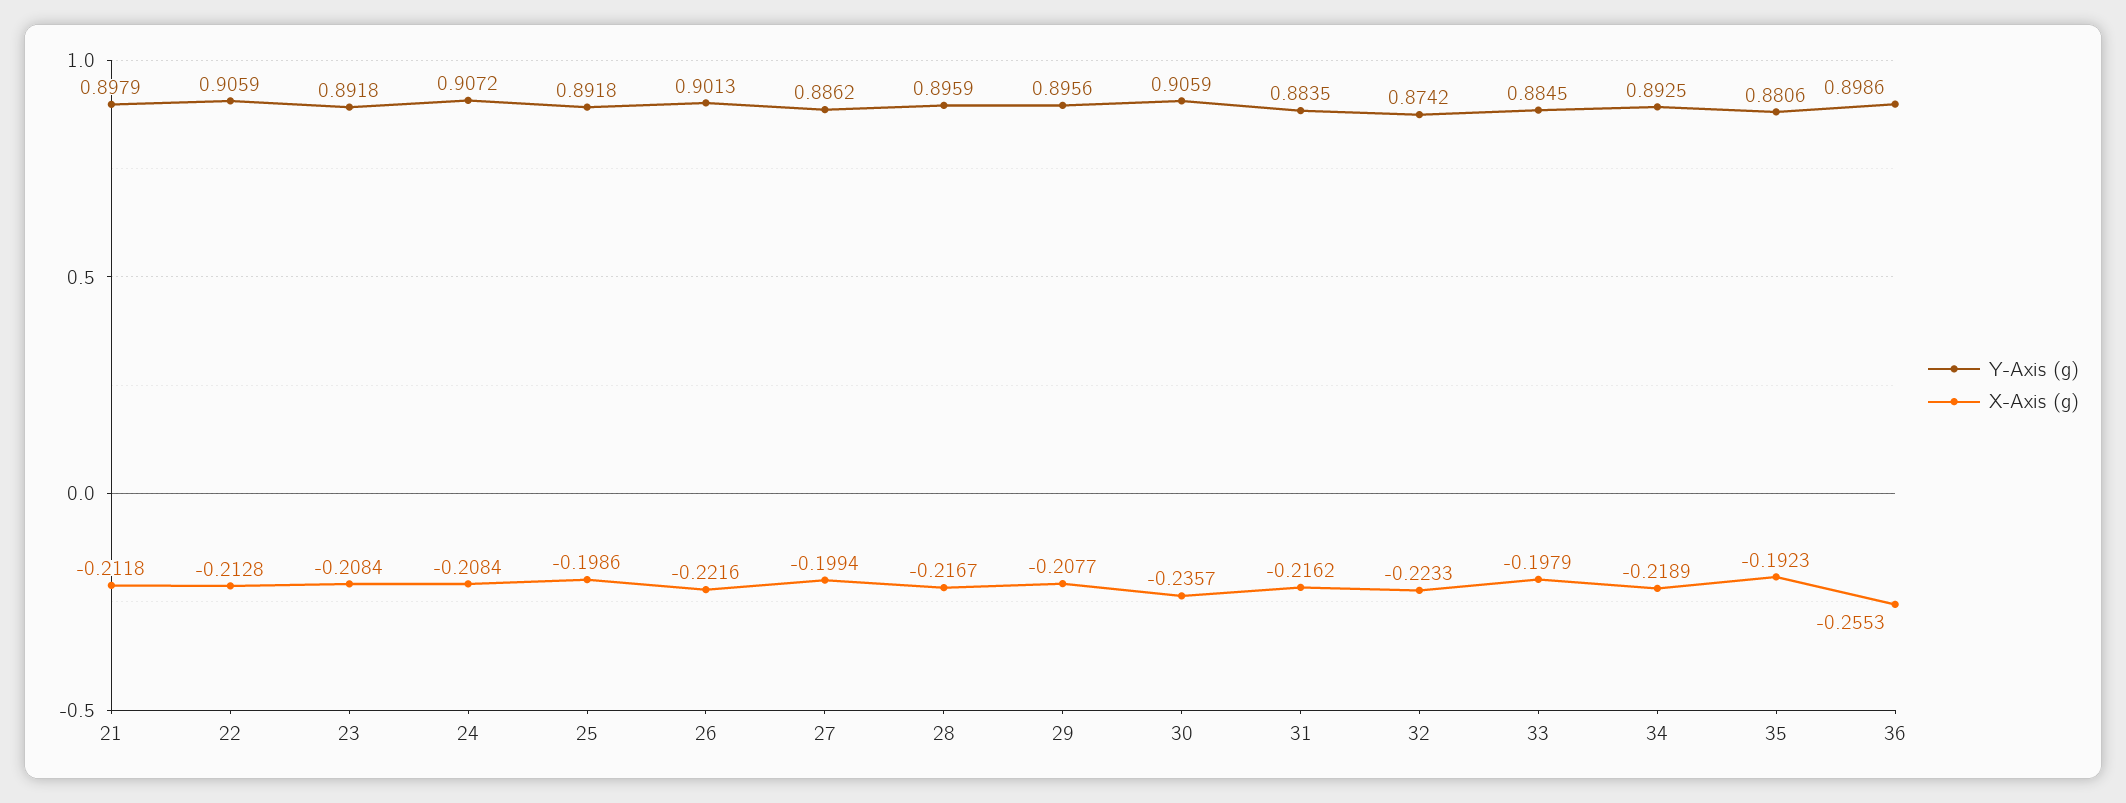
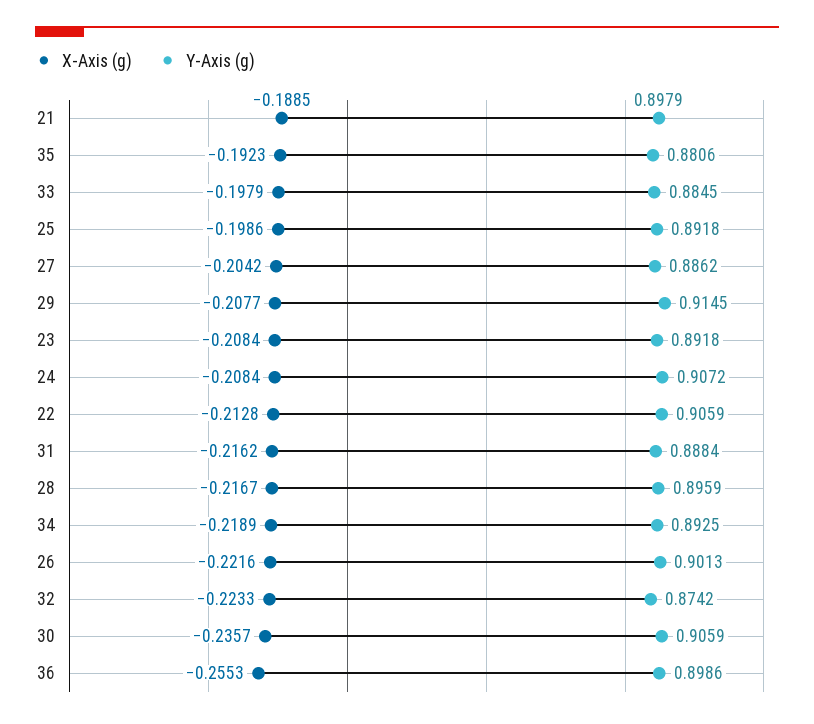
X-Axis (g), 21: -0.2118 -> -0.1885
X-Axis (g), 27: -0.1994 -> -0.2042
Y-Axis (g), 29: 0.8956 -> 0.9145
Y-Axis (g), 31: 0.8835 -> 0.8884

